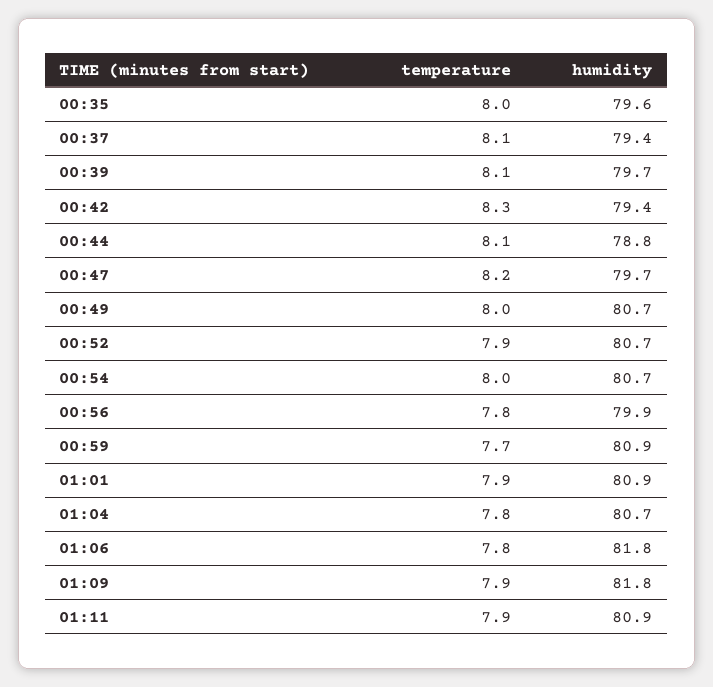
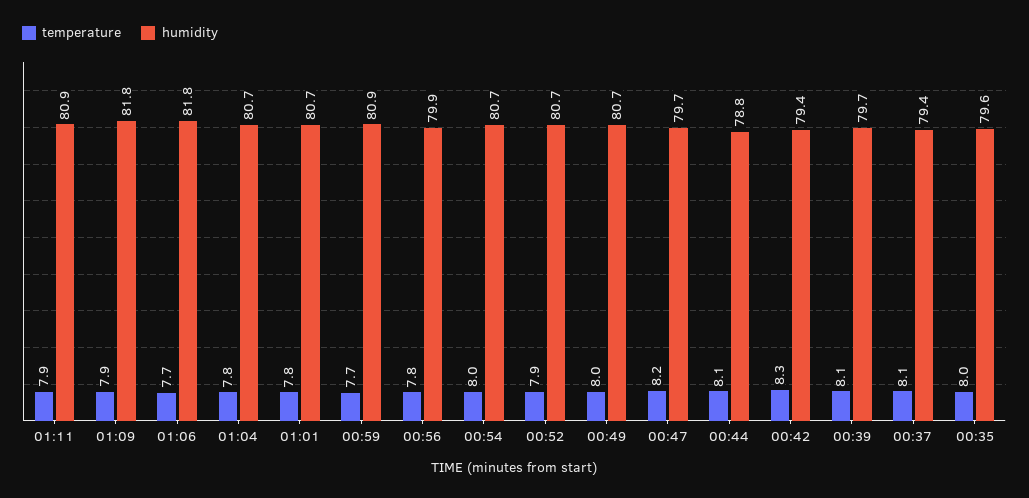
temperature, 01:01: 7.9 -> 7.8
humidity, 01:01: 80.9 -> 80.7
temperature, 01:06: 7.8 -> 7.7

